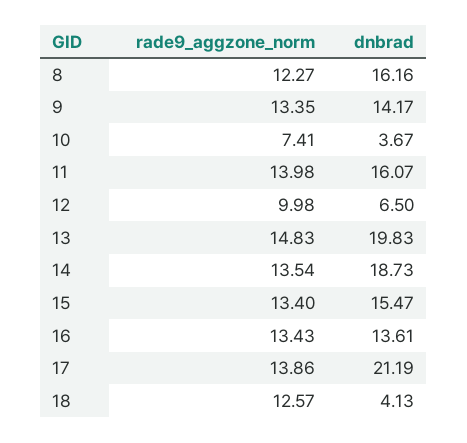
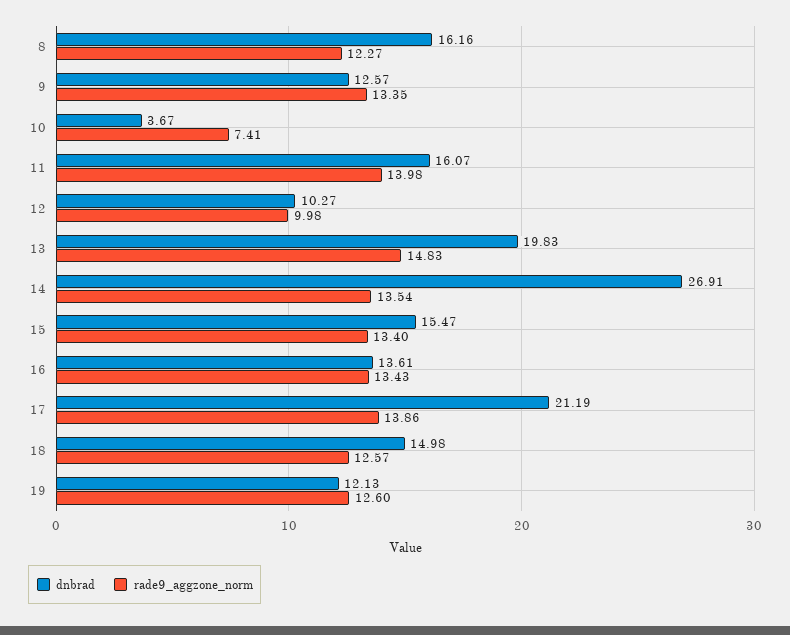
dnbrad, 9: 14.17 -> 12.57
dnbrad, 12: 6.5 -> 10.27
dnbrad, 14: 18.73 -> 26.91
dnbrad, 18: 4.13 -> 14.98
dnbrad, 19: none -> 12.13
rade9_aggzone_norm, 19: none -> 12.6

